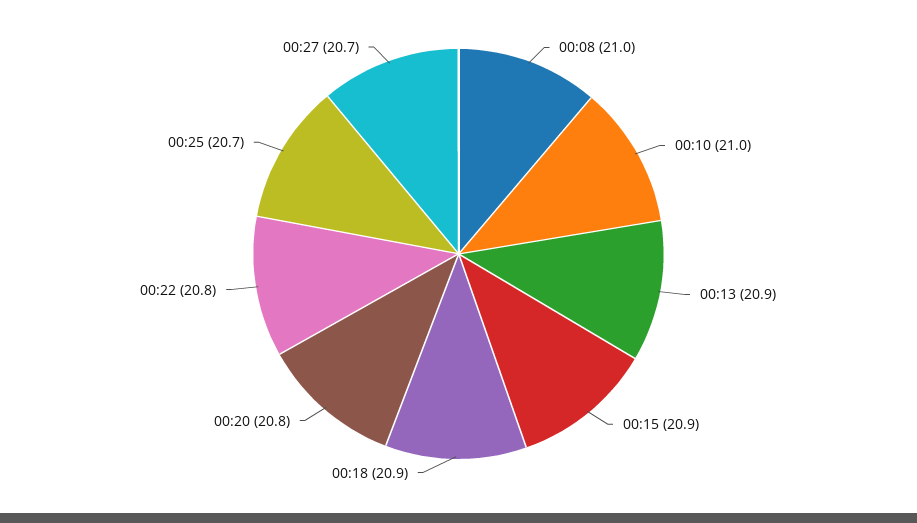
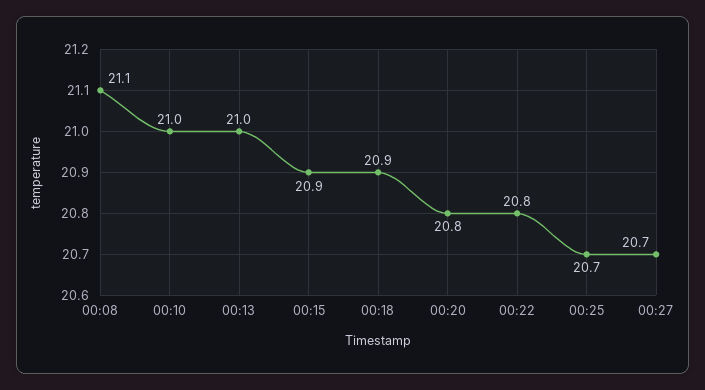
00:08: 21 -> 21.1
00:13: 20.9 -> 21

